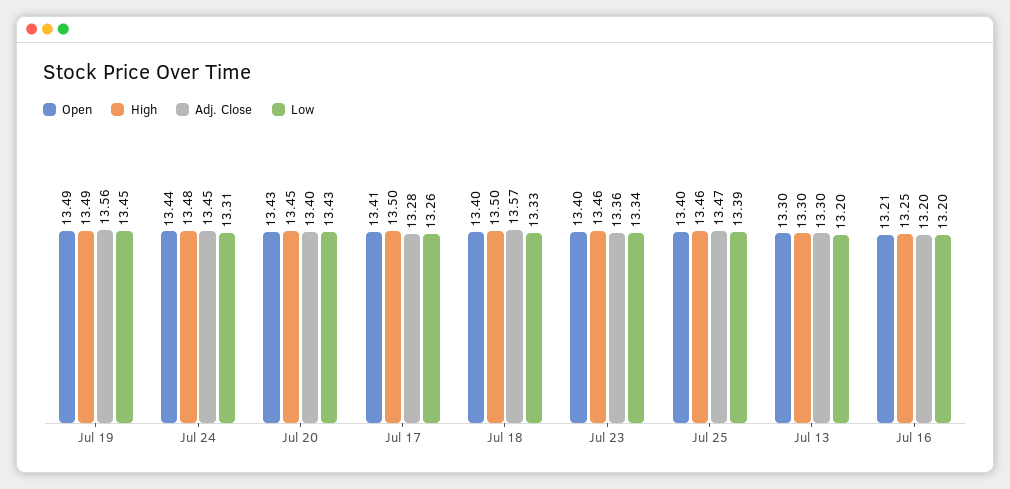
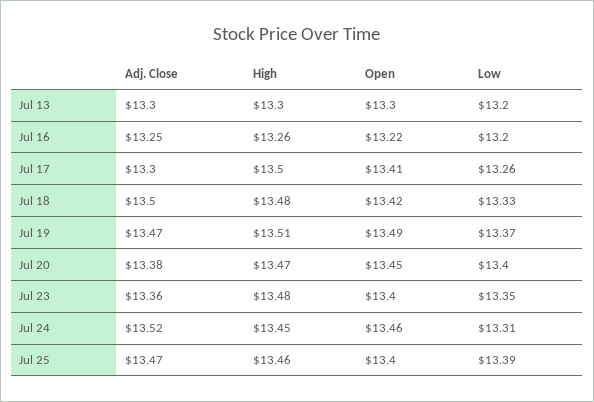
High, Jul 19: 13.49 -> 13.51
Adj. Close, Jul 19: 13.56 -> 13.47
Low, Jul 19: 13.45 -> 13.37
Open, Jul 24: 13.44 -> 13.46
High, Jul 24: 13.48 -> 13.45
Adj. Close, Jul 24: 13.45 -> 13.52
Open, Jul 20: 13.43 -> 13.45
High, Jul 20: 13.45 -> 13.47
Adj. Close, Jul 20: 13.4 -> 13.38
Low, Jul 20: 13.43 -> 13.4
Adj. Close, Jul 17: 13.28 -> 13.3
Open, Jul 18: 13.4 -> 13.42
High, Jul 18: 13.5 -> 13.48
Adj. Close, Jul 18: 13.57 -> 13.5
High, Jul 23: 13.46 -> 13.48
Low, Jul 23: 13.34 -> 13.35
Open, Jul 16: 13.21 -> 13.22
High, Jul 16: 13.25 -> 13.26
Adj. Close, Jul 16: 13.2 -> 13.25

